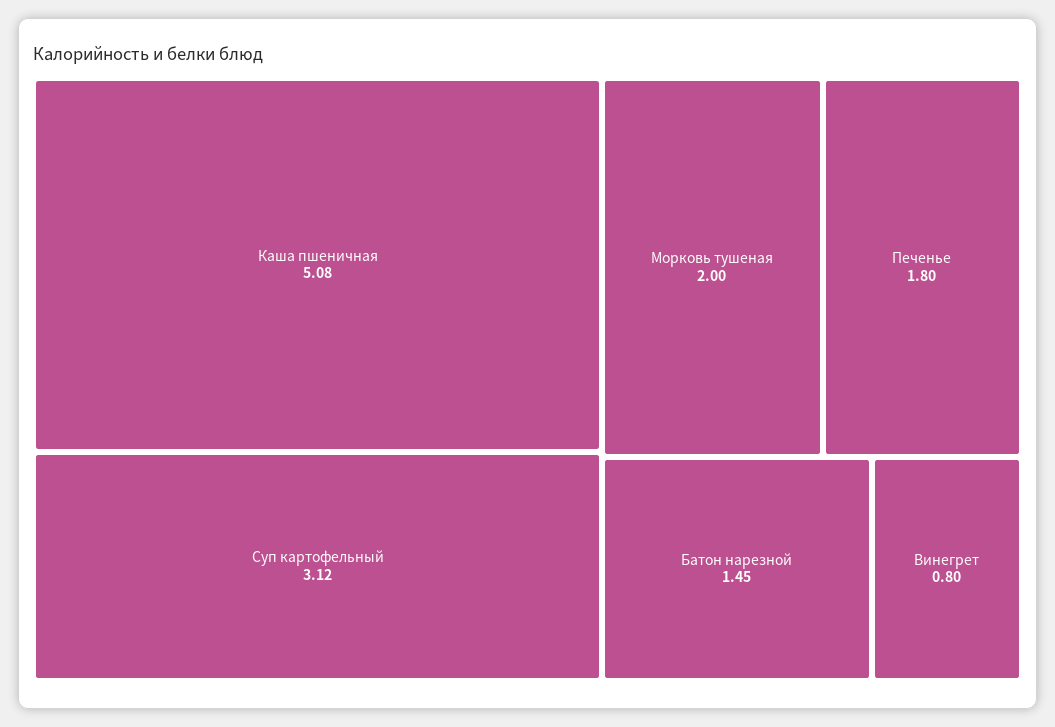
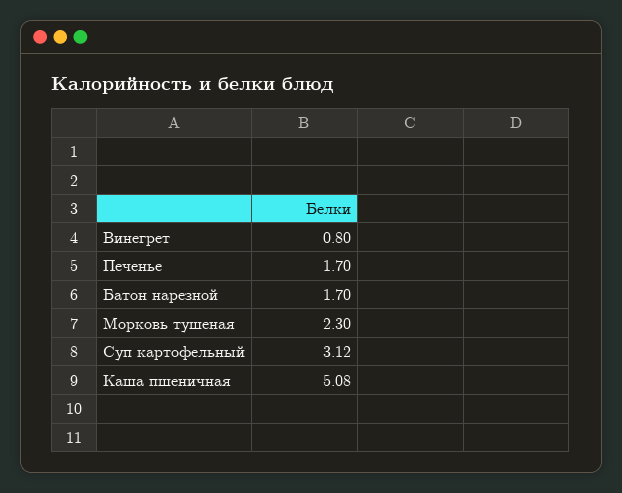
Морковь тушеная: 2 -> 2.3
Печенье: 1.8 -> 1.7
Батон нарезной: 1.45 -> 1.7

